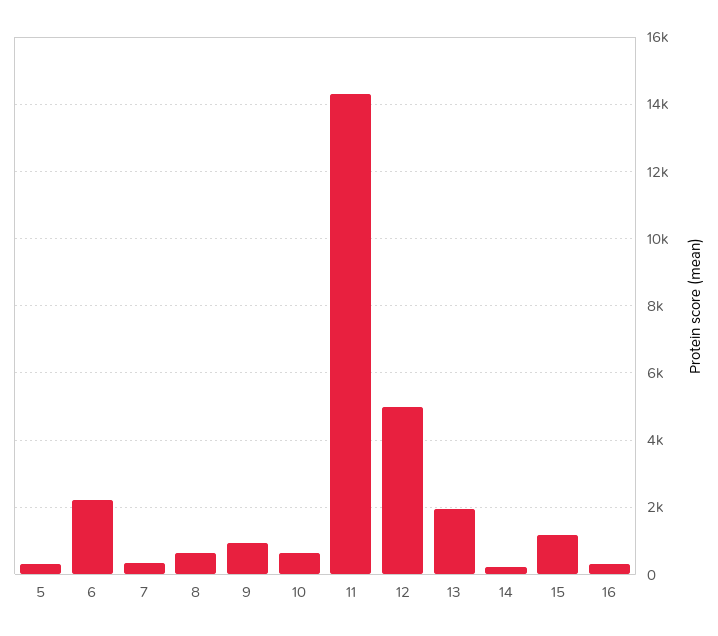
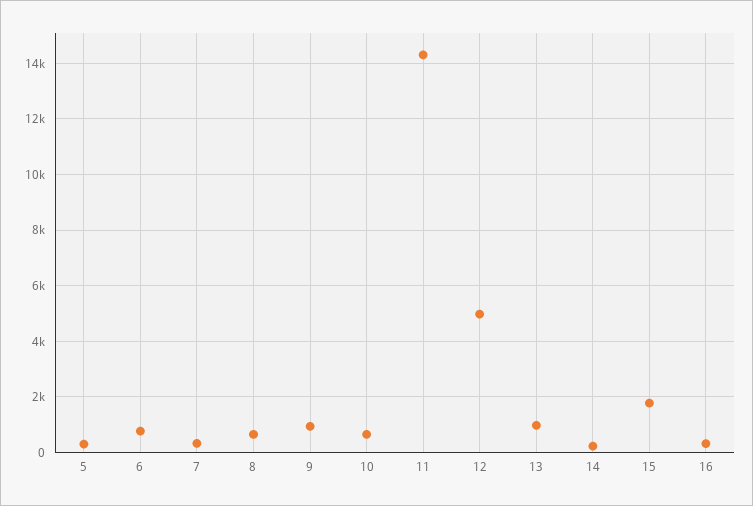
6: 2200 -> 750
13: 2000 -> 1000
15: 1200 -> 1750

